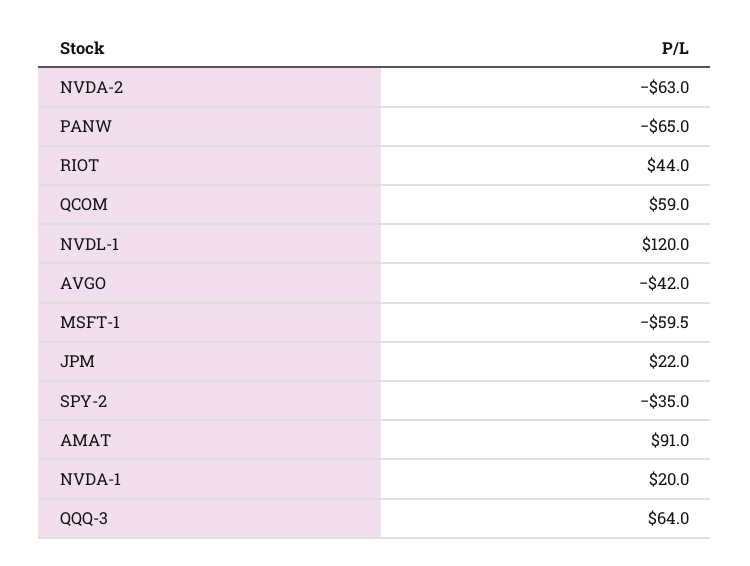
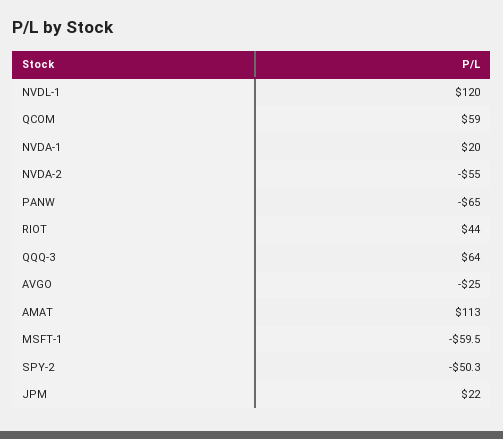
NVDA-2: -63 -> -55
AVGO: -42 -> -25
SPY-2: -35 -> -50.3
AMAT: 91 -> 113

